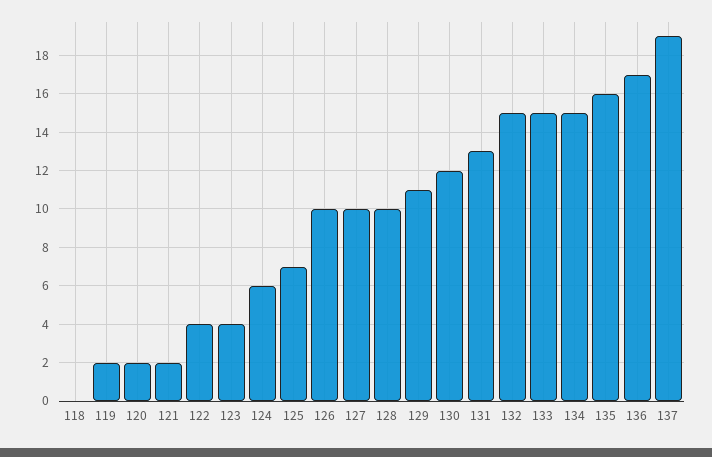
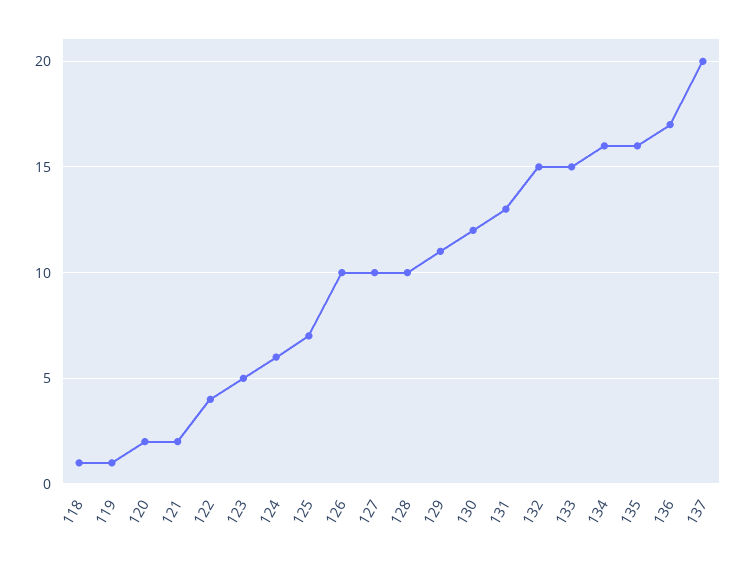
118: 0 -> 1
119: 2 -> 1
123: 4 -> 5
134: 15 -> 16
137: 19 -> 20

